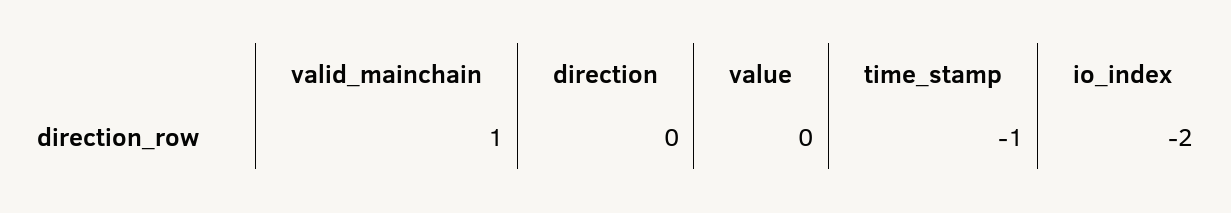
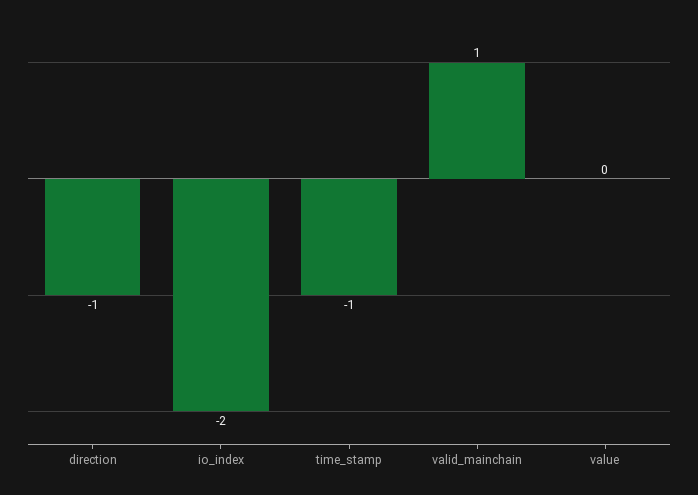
direction: 0 -> -1

